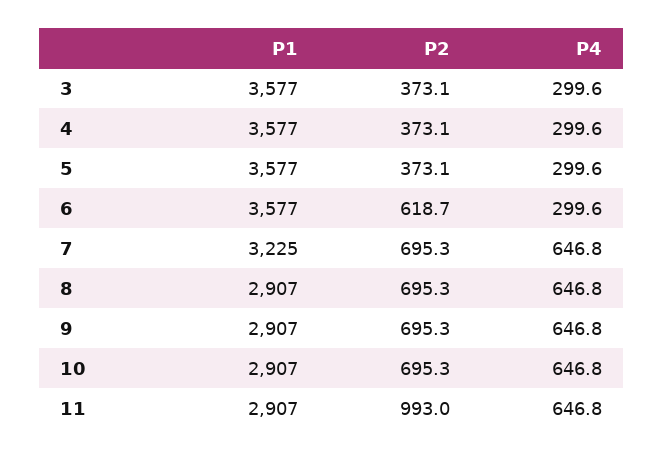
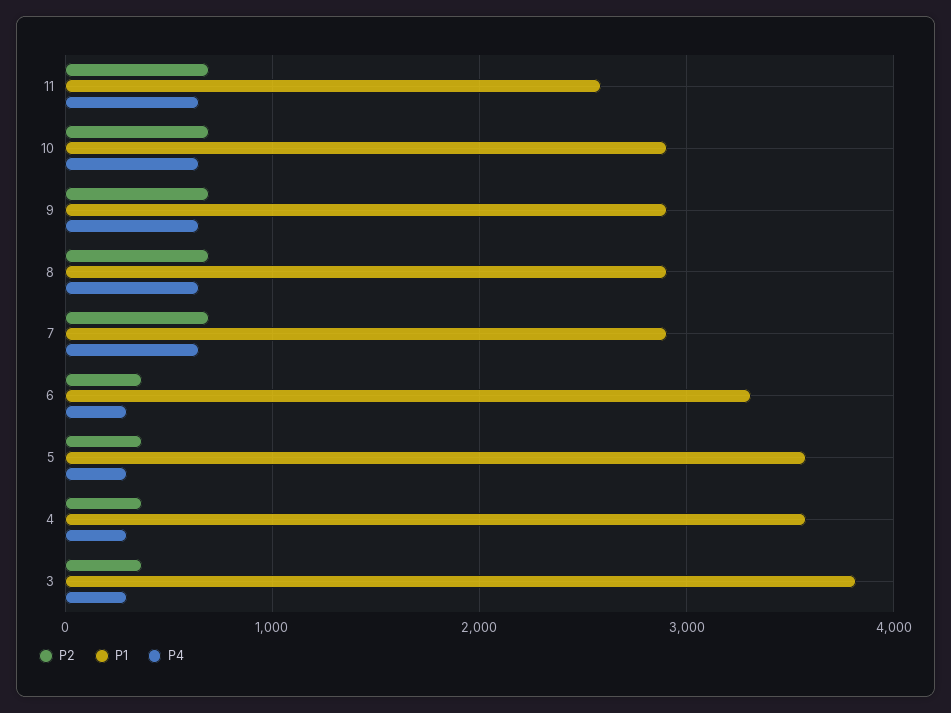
P1, 3: 3577 -> 3800
P1, 6: 3577 -> 3300
P2, 6: 618.7 -> 400
P1, 7: 3225 -> 2900
P1, 11: 2907 -> 2600
P2, 11: 993 -> 700

